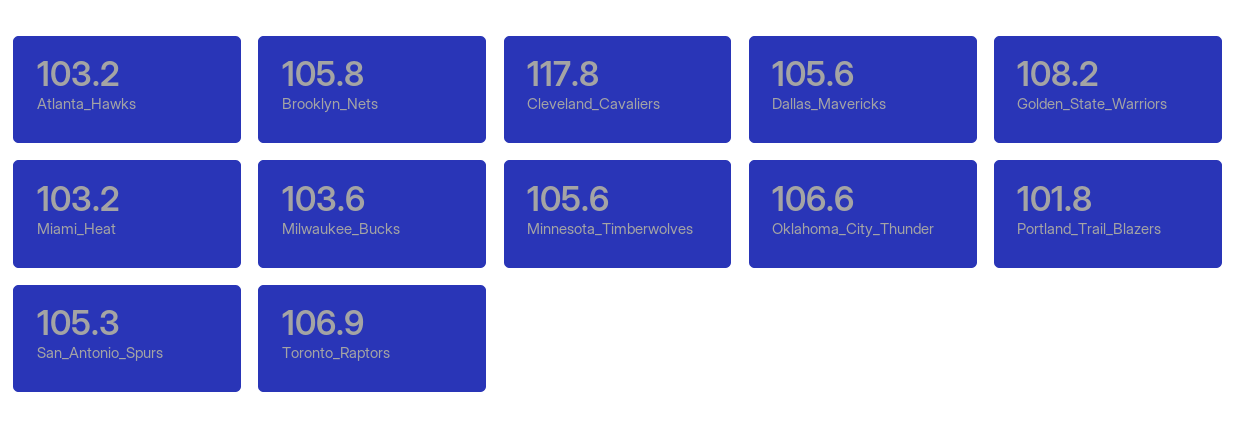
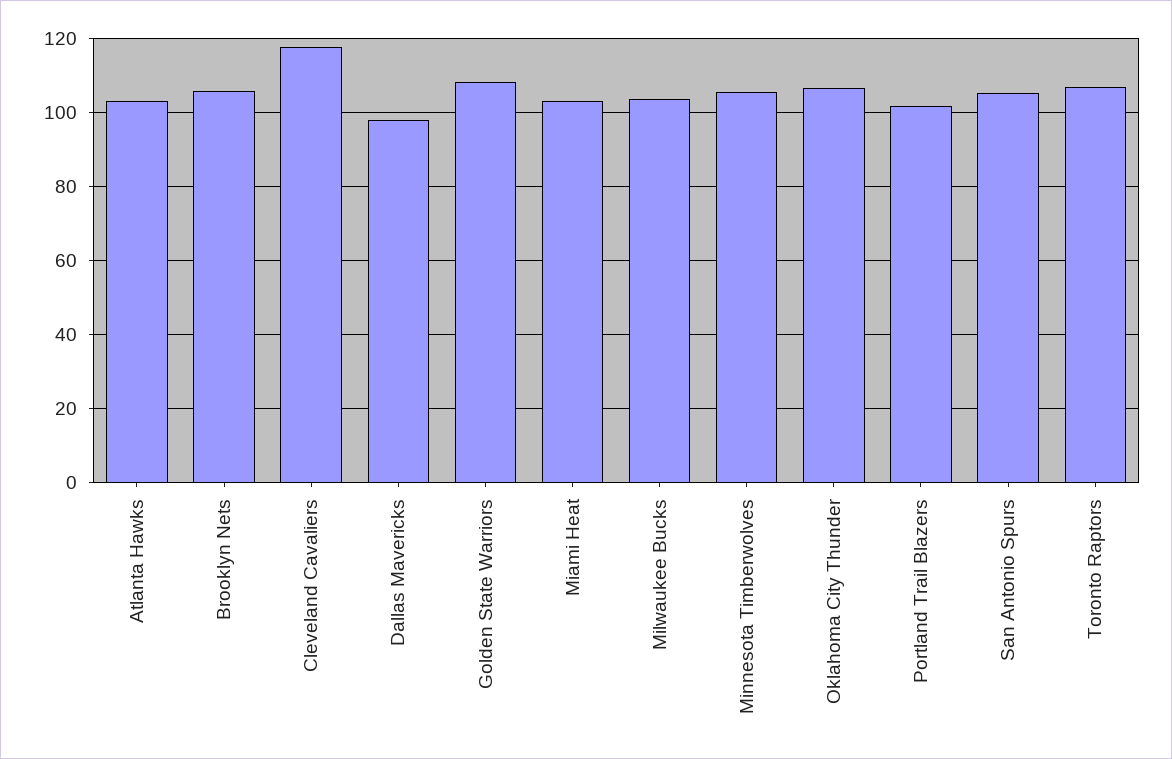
Dallas_Mavericks: 105.6 -> 98

